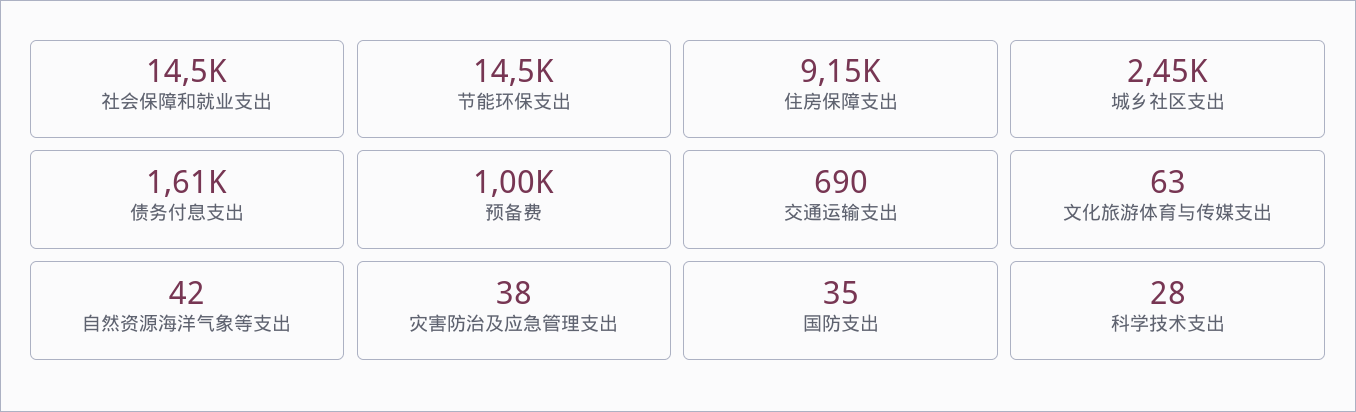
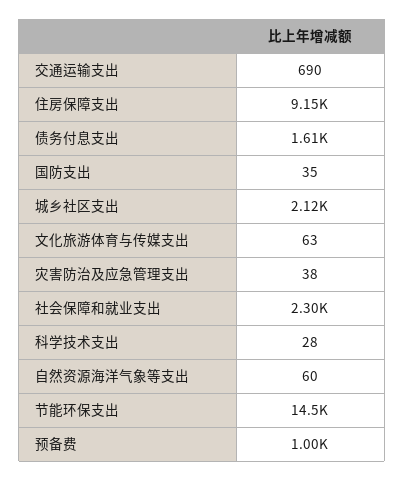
社会保障和就业支出: 14500 -> 2300
城乡社区支出: 2450 -> 2120
自然资源海洋气象等支出: 42 -> 60

